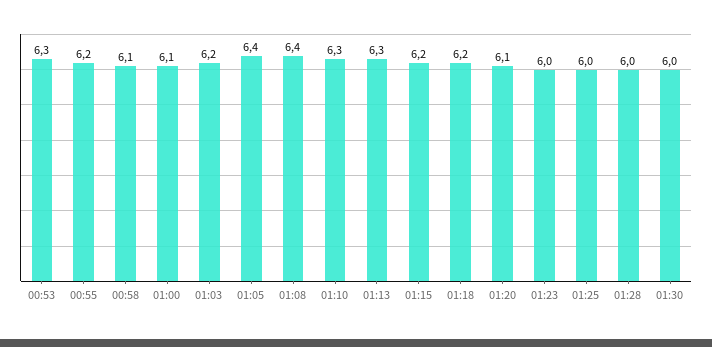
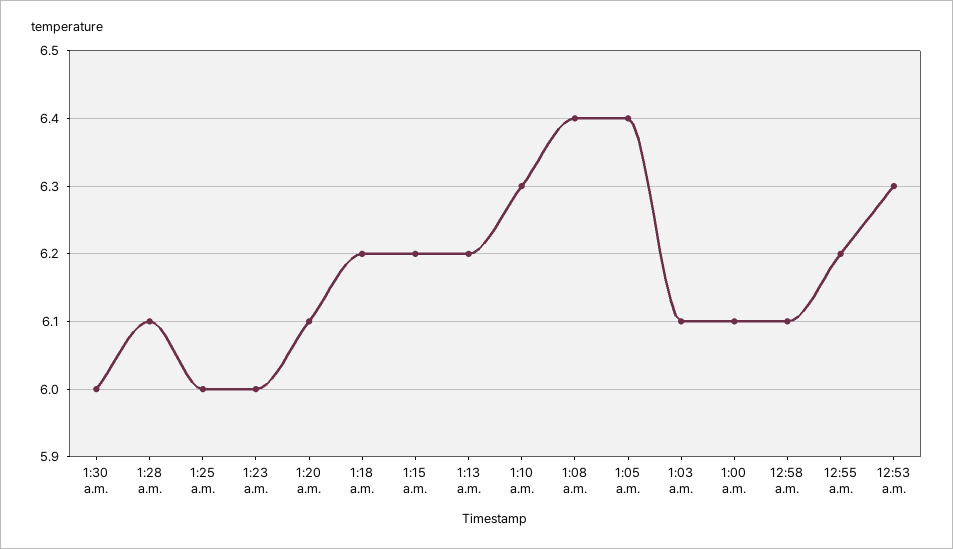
01:03: 6.2 -> 6.1
01:13: 6.3 -> 6.2
01:28: 6 -> 6.1

